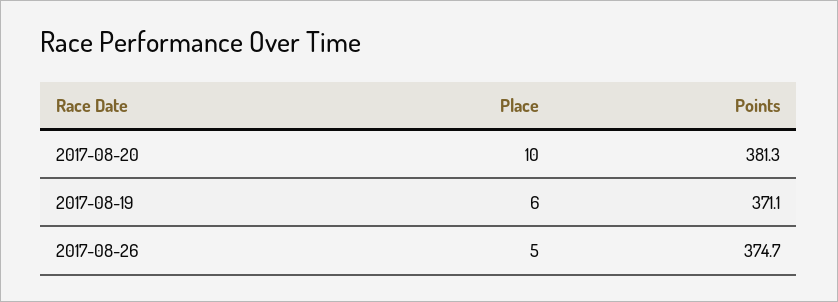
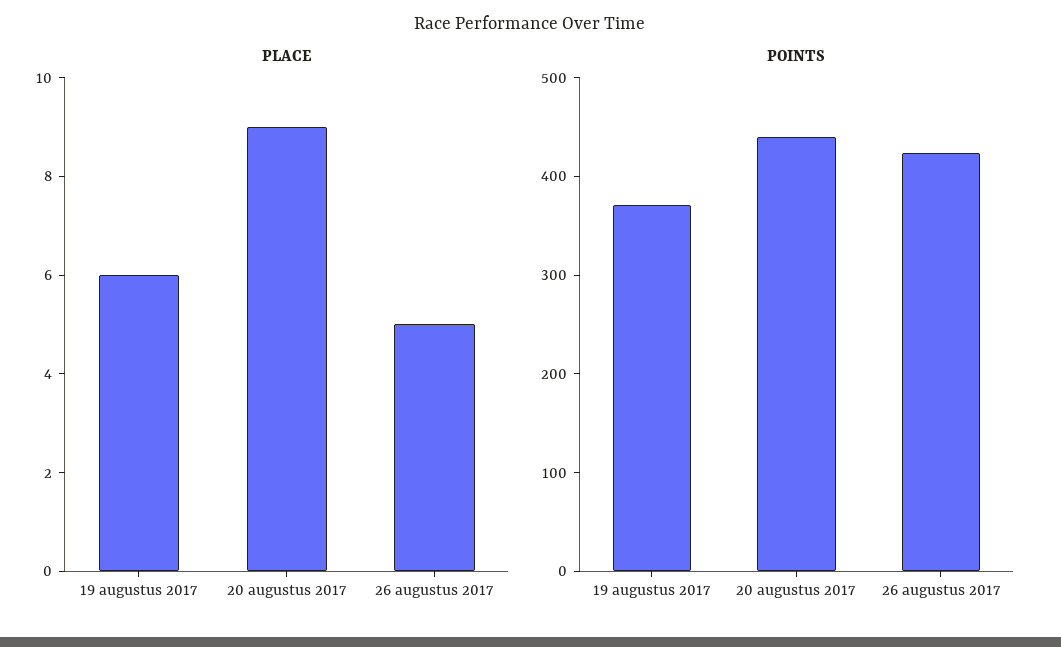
Place, 2017-08-20: 10 -> 9
Points, 2017-08-20: 381.3 -> 440
Points, 2017-08-26: 374.7 -> 420

